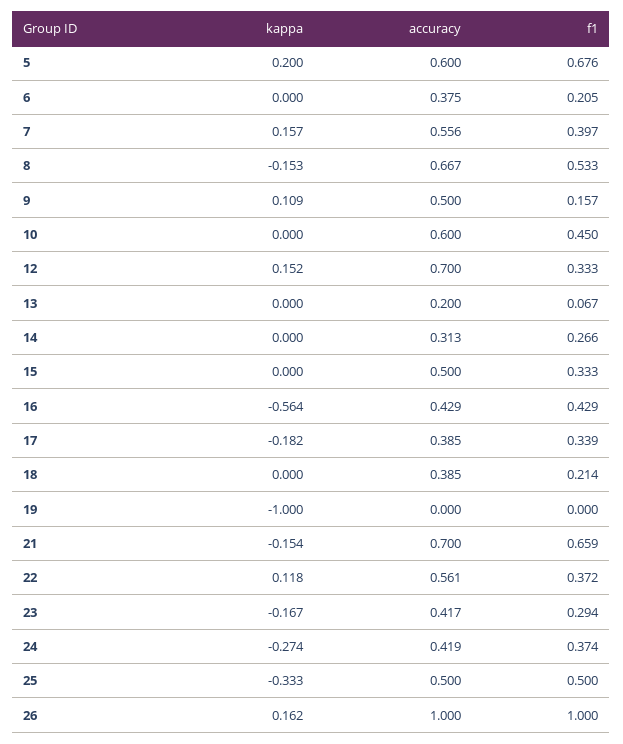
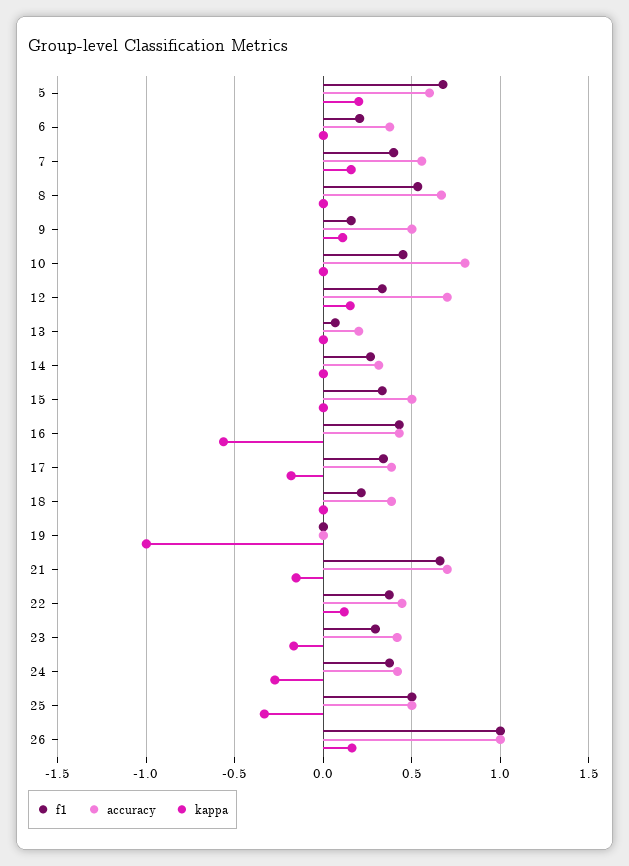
kappa, 8: -0.153 -> 0
accuracy, 10: 0.6 -> 0.8
accuracy, 22: 0.561 -> 0.45

